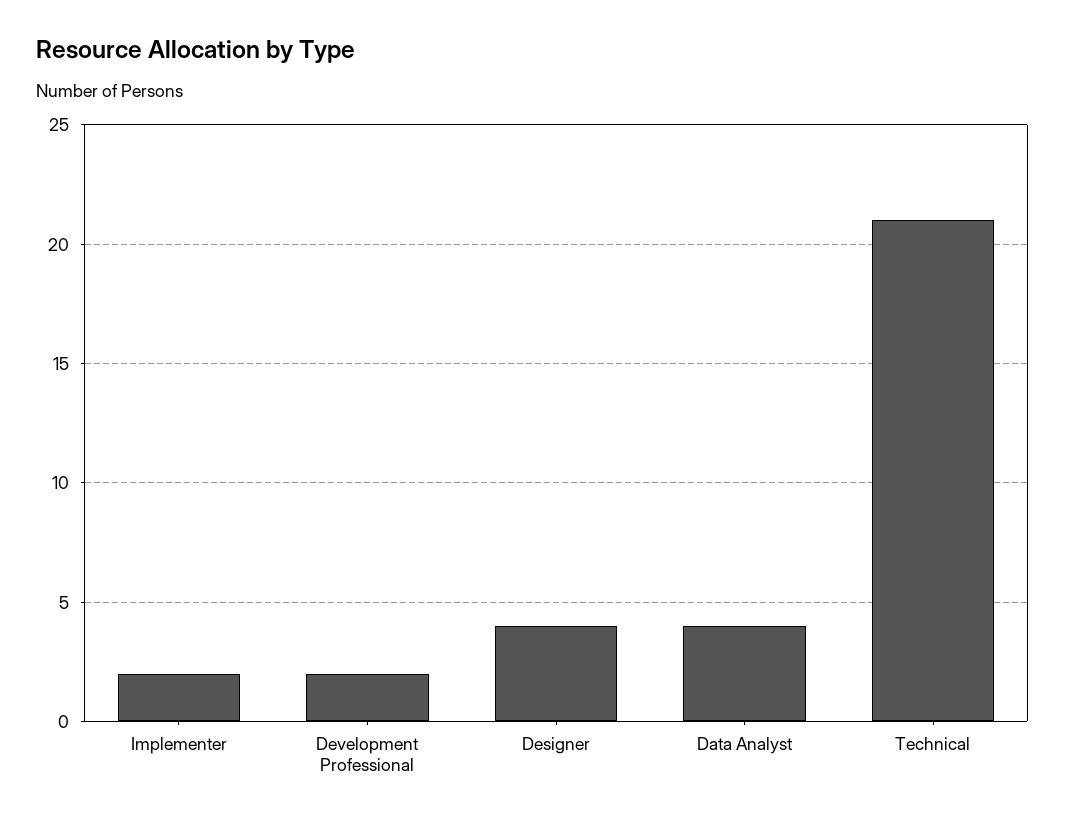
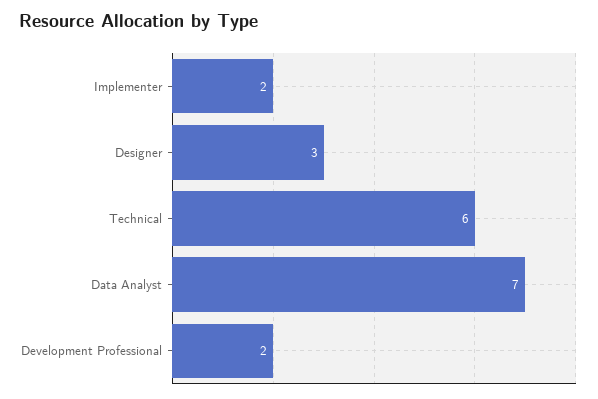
Designer: 4 -> 3
Data Analyst: 4 -> 7
Technical: 21 -> 6

